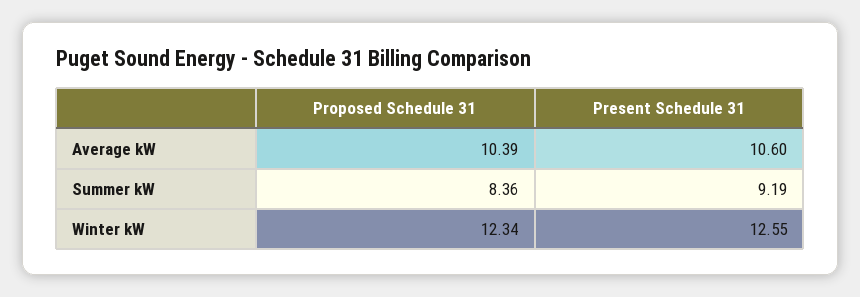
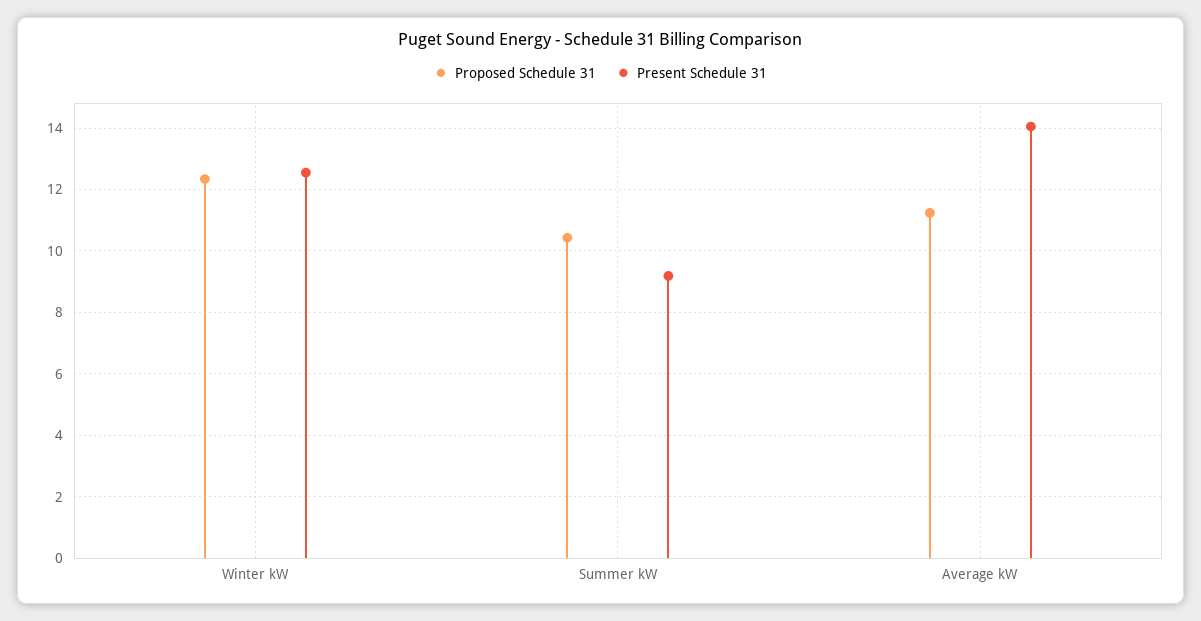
Proposed Schedule 31, Average kW: 10.39 -> 11.2
Present Schedule 31, Average kW: 10.6 -> 14
Proposed Schedule 31, Summer kW: 8.36 -> 10.4

